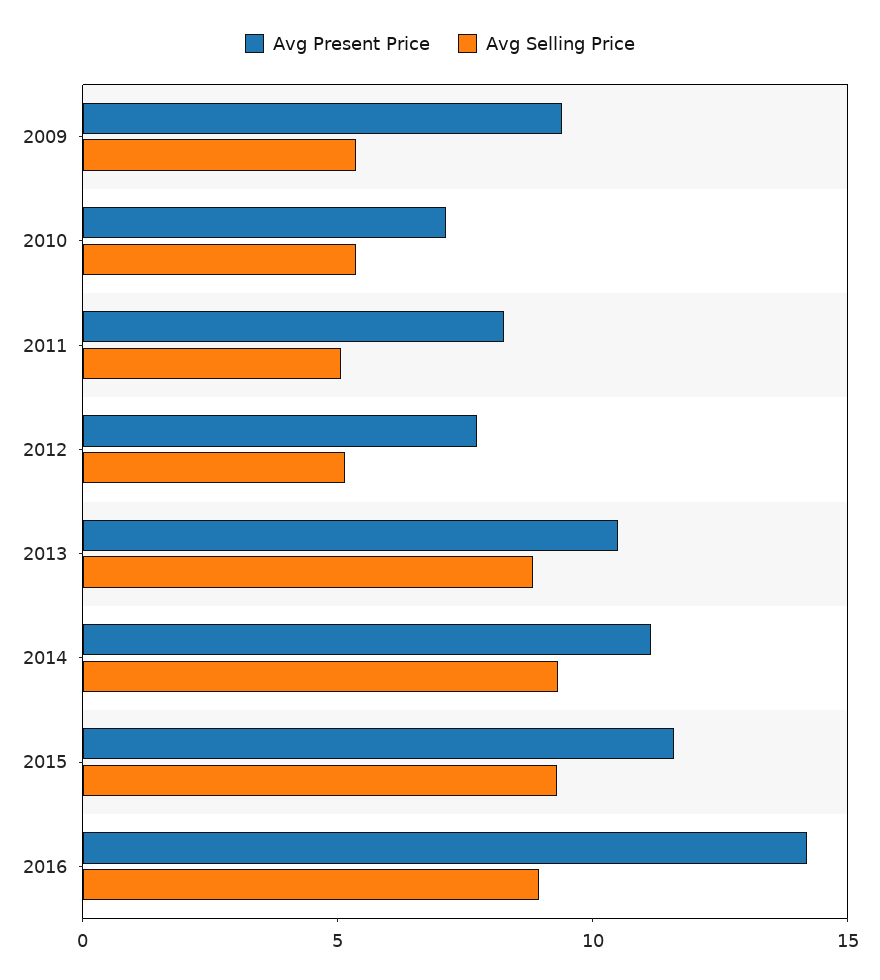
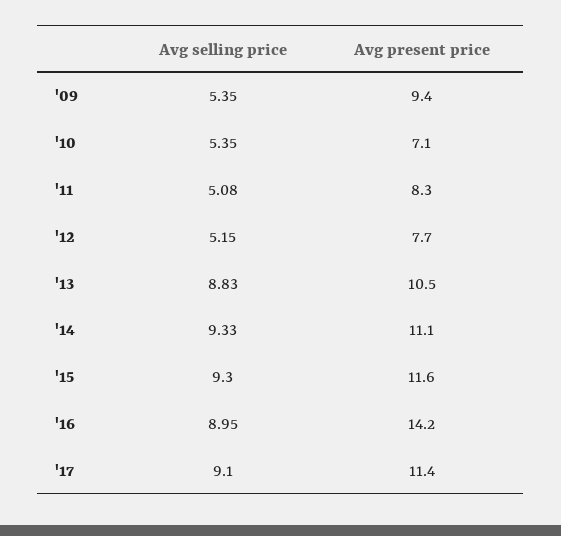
Avg Selling Price, '17: none -> 9.1
Avg Present Price, '17: none -> 11.4

